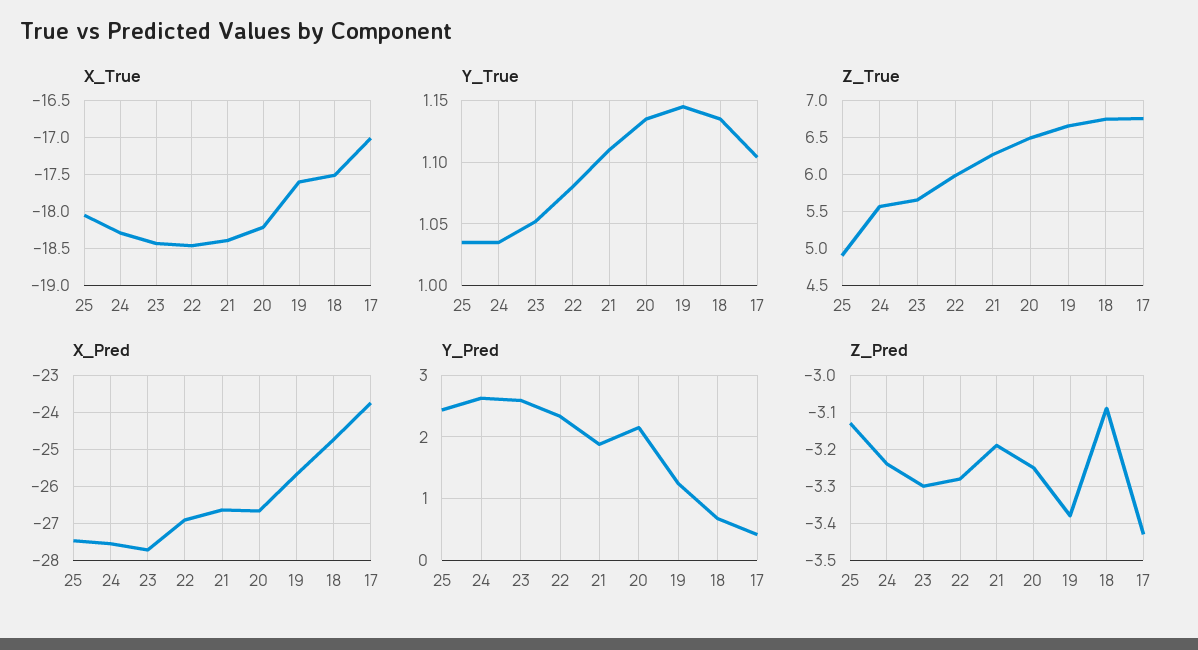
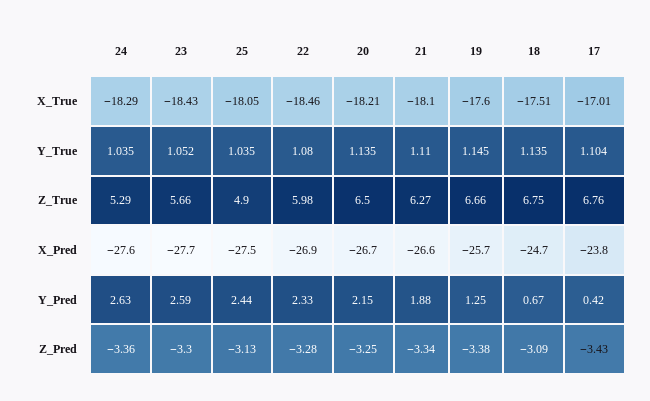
X_True, 21: -18.4 -> -18.1
Z_True, 24: 5.6 -> 5.29
Z_Pred, 24: -3.25 -> -3.36
Z_Pred, 21: -3.2 -> -3.34

